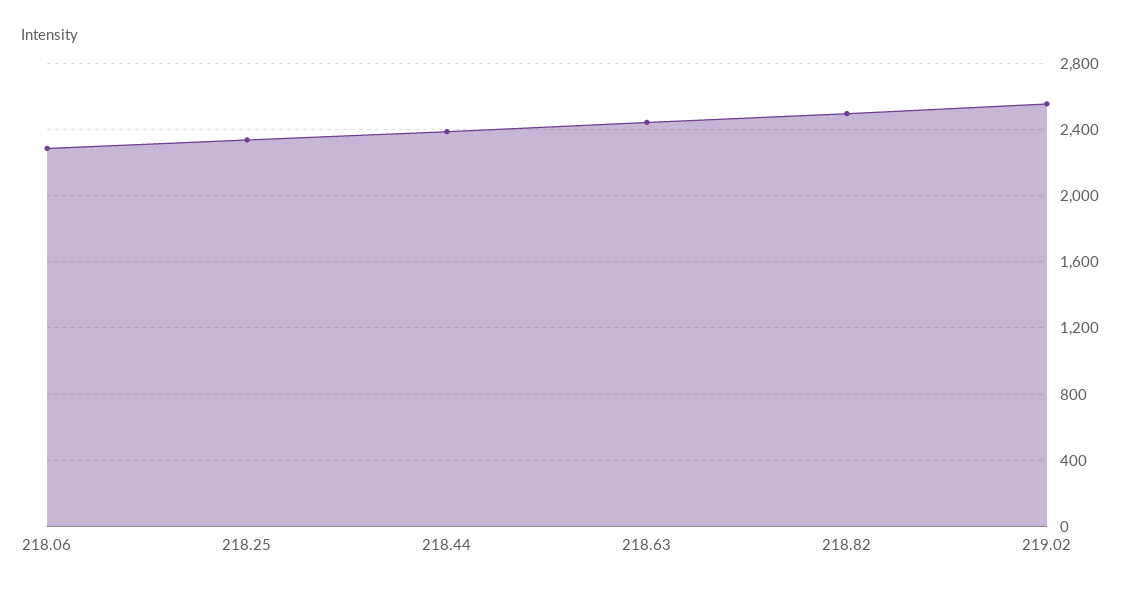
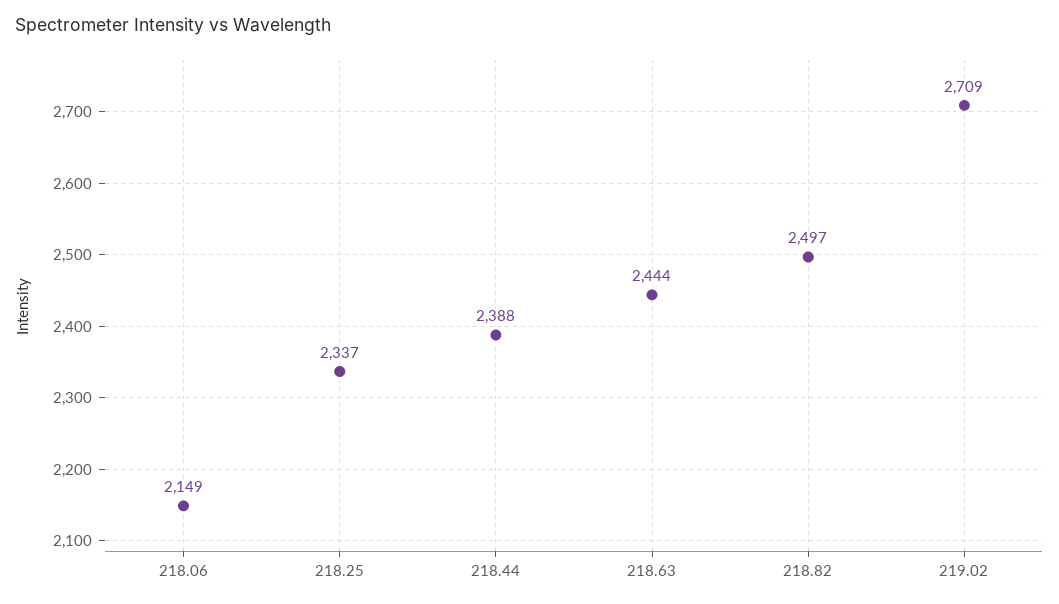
218.06: 2300 -> 2149
219.02: 2550 -> 2709

